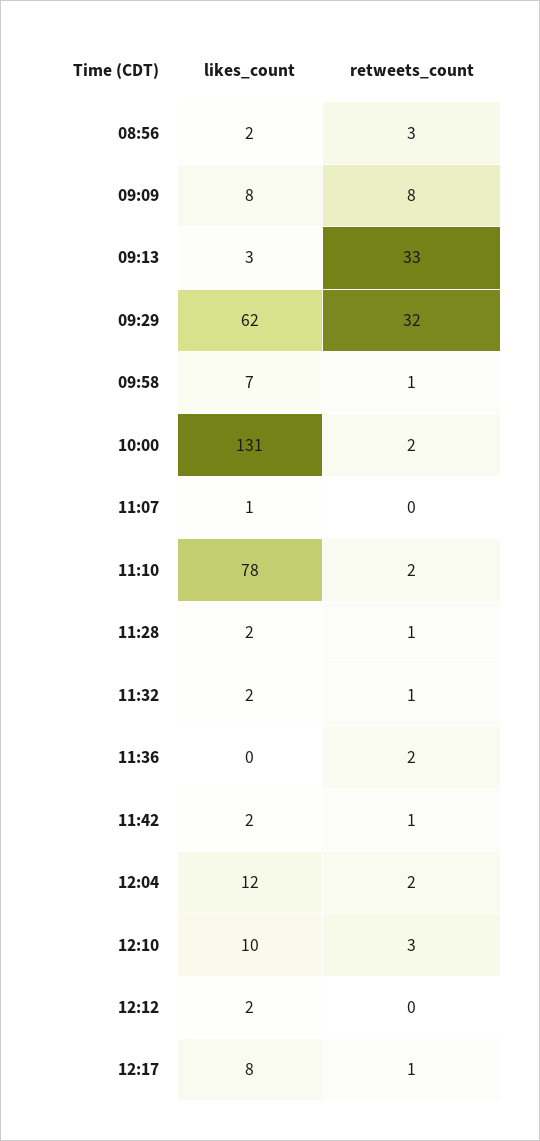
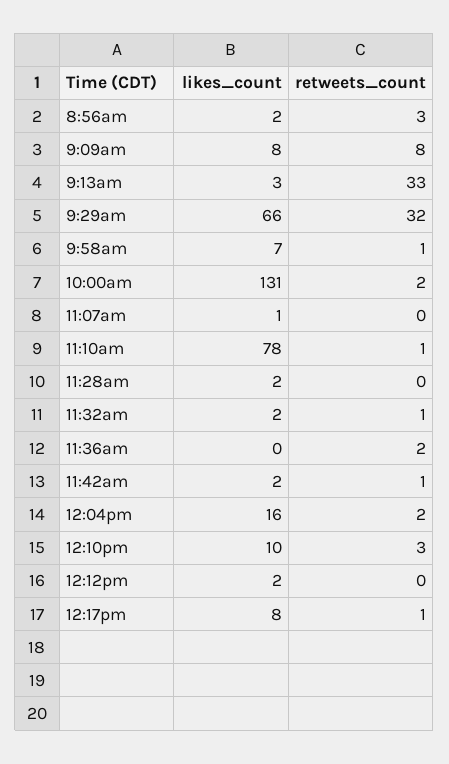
likes_count, 09:29: 62 -> 66
retweets_count, 11:10: 2 -> 1
retweets_count, 11:28: 1 -> 0
likes_count, 12:04: 12 -> 16

